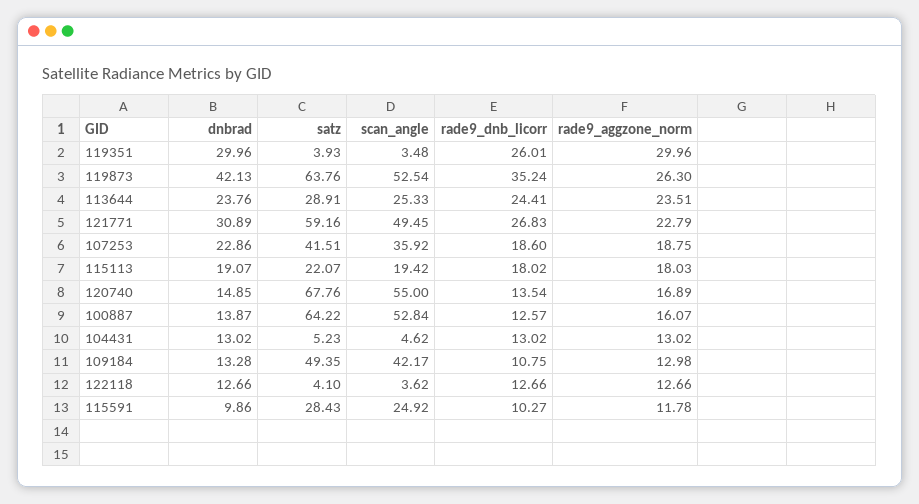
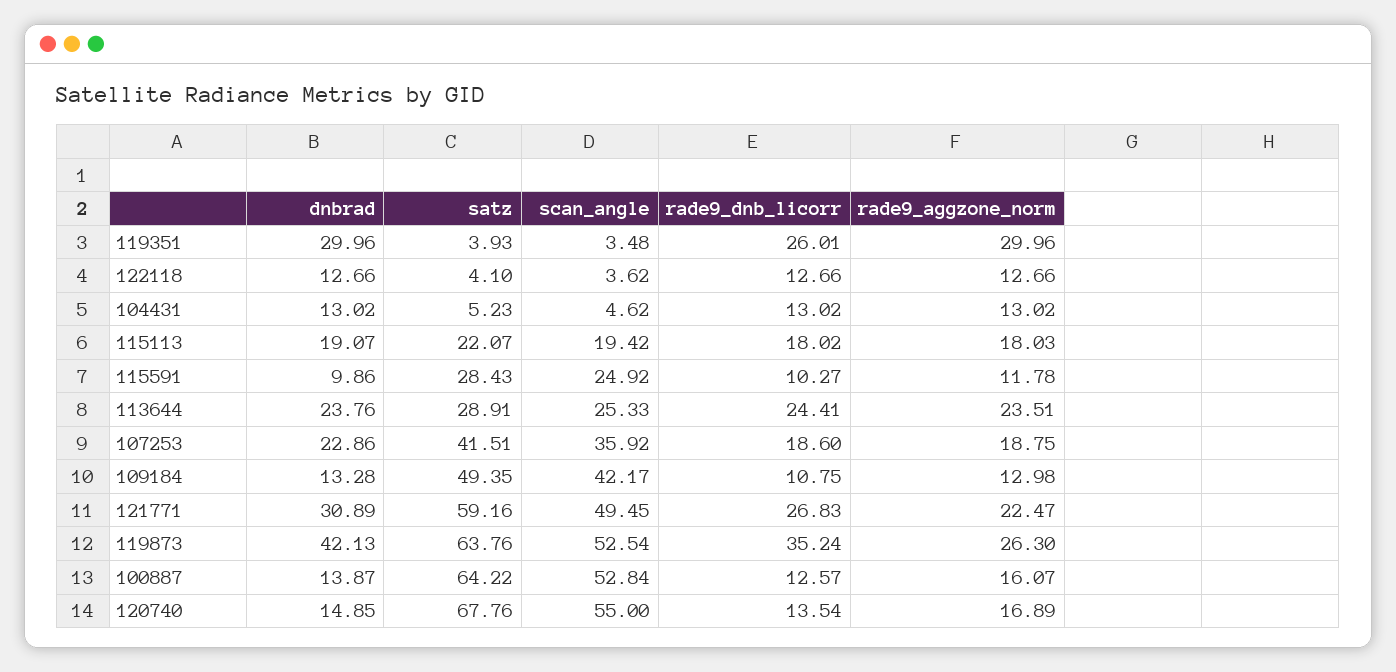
rade9_aggzone_norm, 121771: 22.79 -> 22.47

